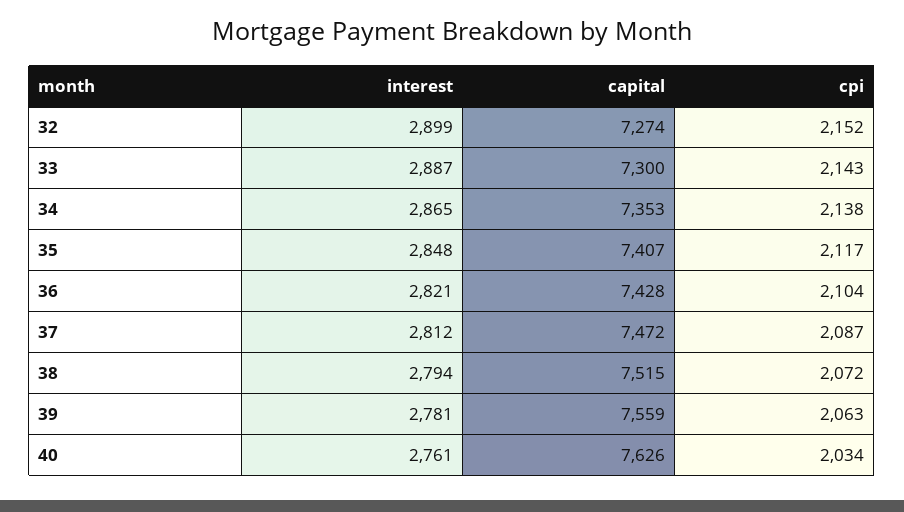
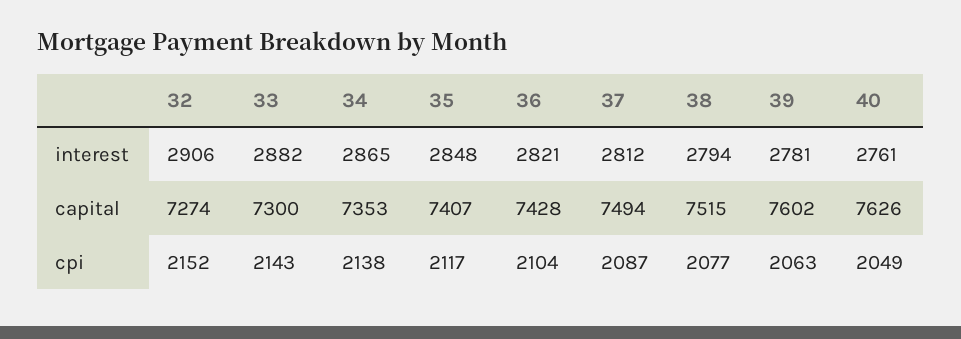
interest, 32: 2899 -> 2906
interest, 33: 2887 -> 2882
capital, 37: 7472 -> 7494
cpi, 38: 2072 -> 2077
capital, 39: 7559 -> 7602
cpi, 40: 2034 -> 2049

